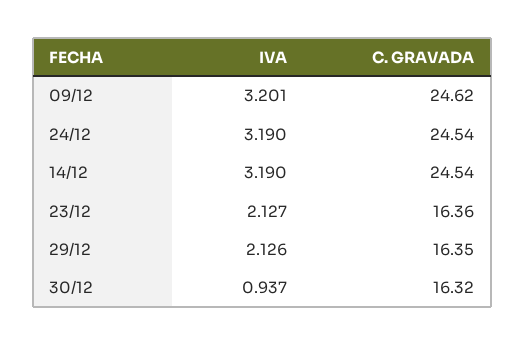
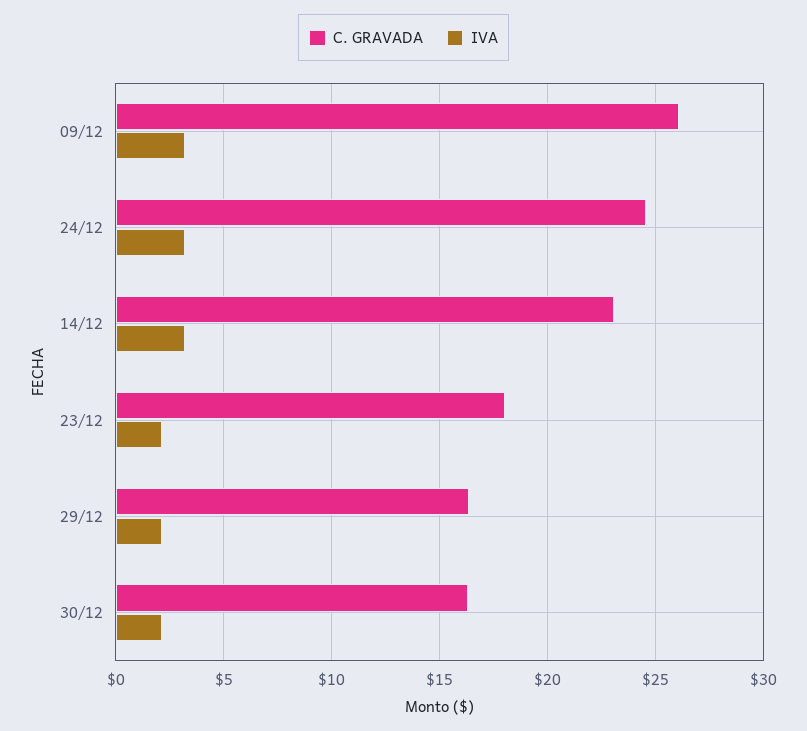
C. GRAVADA, 09/12: 24.62 -> 26
C. GRAVADA, 14/12: 24.54 -> 23
C. GRAVADA, 23/12: 16.36 -> 18
IVA, 30/12: 0.937 -> 2

